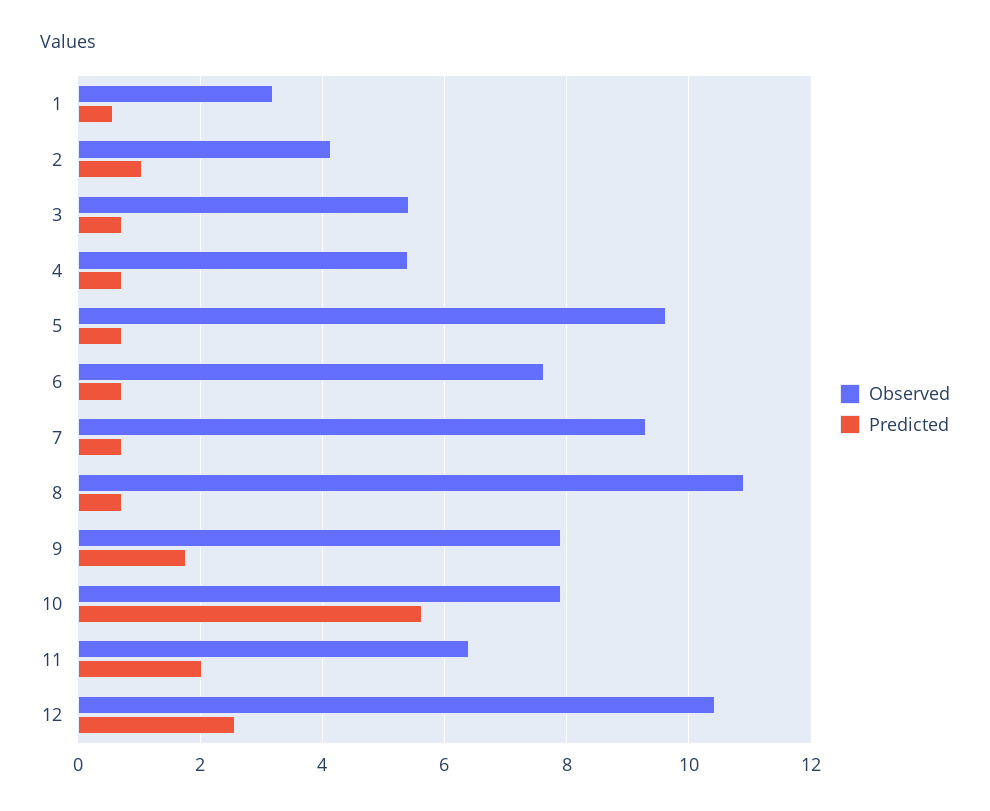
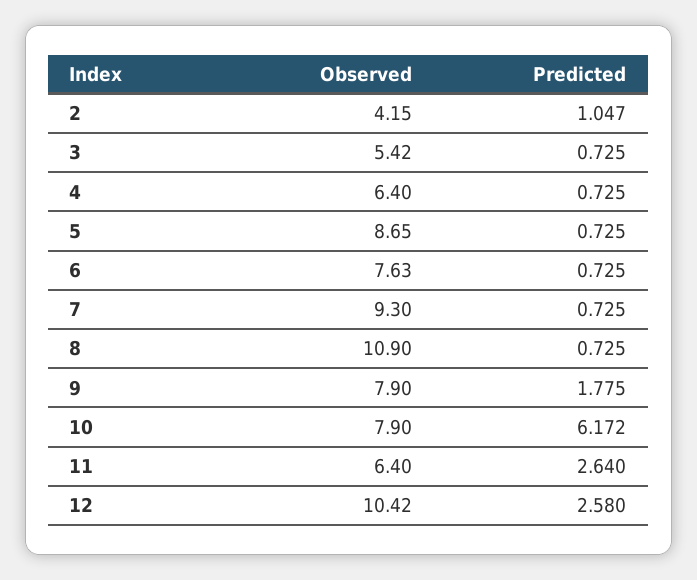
Observed, 1: 3.2 -> none
Predicted, 1: 0.6 -> none
Observed, 4: 5.4 -> 6.4
Observed, 5: 9.6 -> 8.65
Predicted, 10: 5.6 -> 6.172
Predicted, 11: 2 -> 2.64

